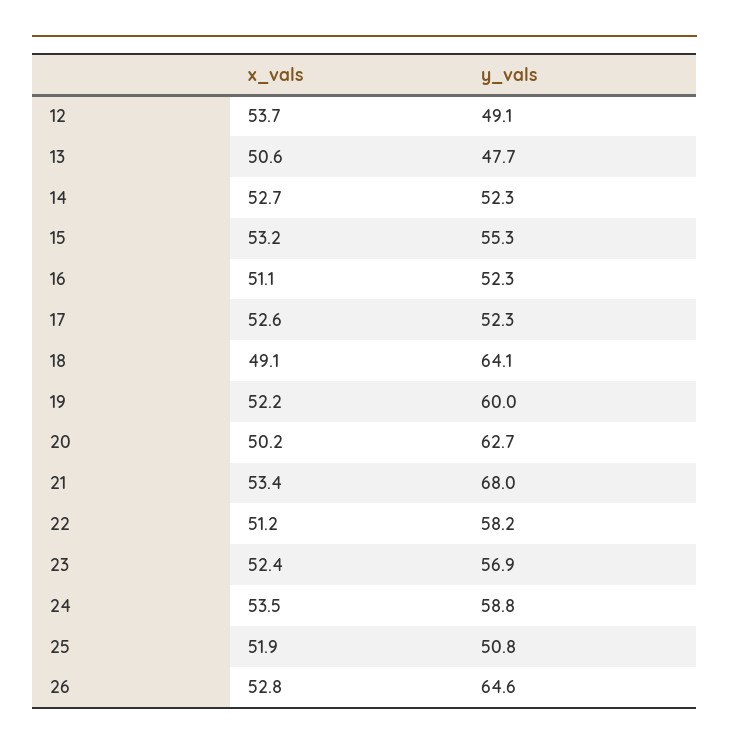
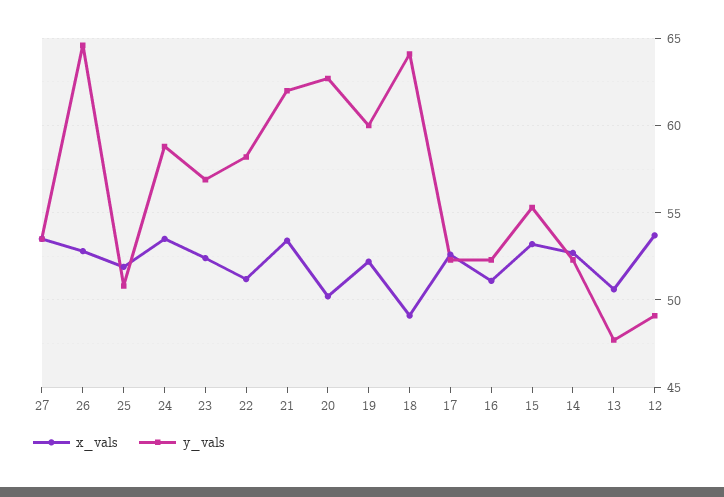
y_vals, 21: 68 -> 62
x_vals, 27: none -> 53.5
y_vals, 27: none -> 53.5

